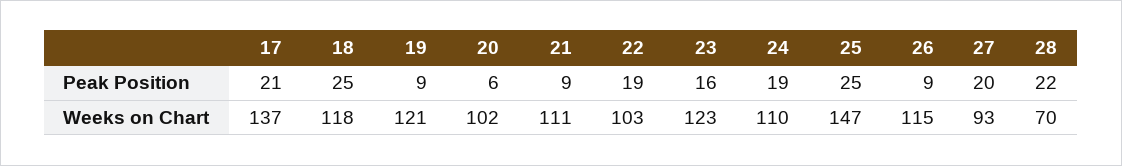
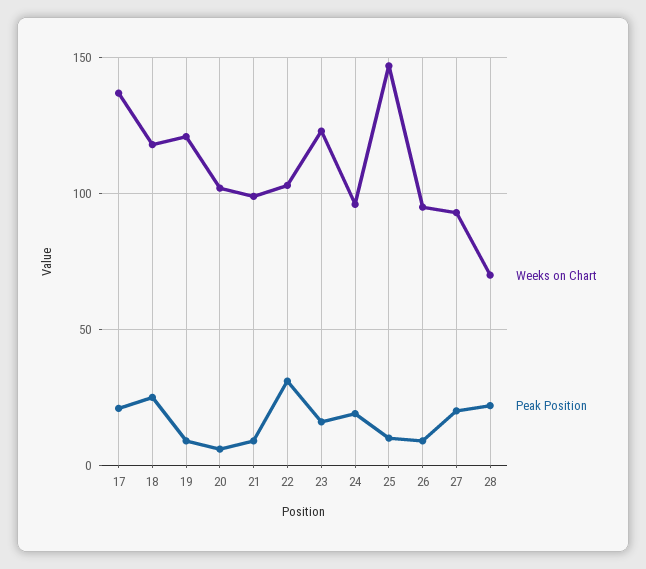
Peak Position, 22: 19 -> 30
Peak Position, 25: 25 -> 10
Weeks on Chart, 21: 111 -> 100
Weeks on Chart, 24: 110 -> 95
Weeks on Chart, 26: 115 -> 95

